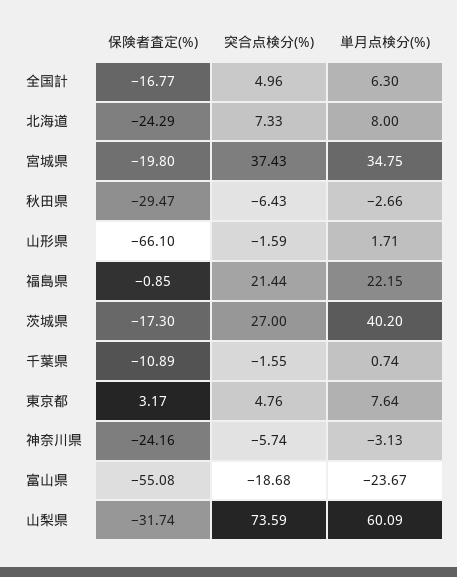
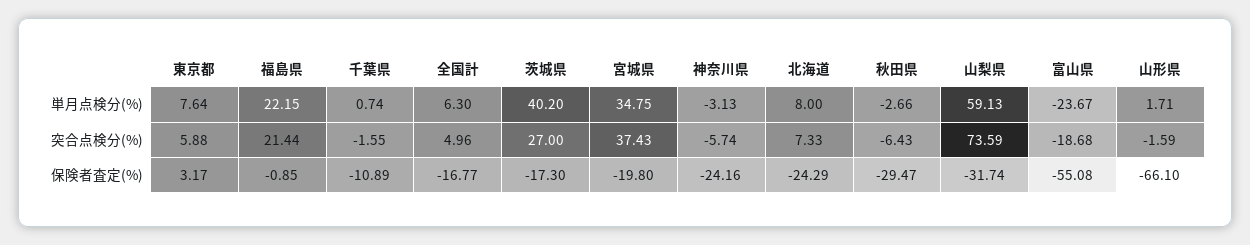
突合点検分(%), 東京都: 4.76 -> 5.88
単月点検分(%), 山梨県: 60.09 -> 59.13

